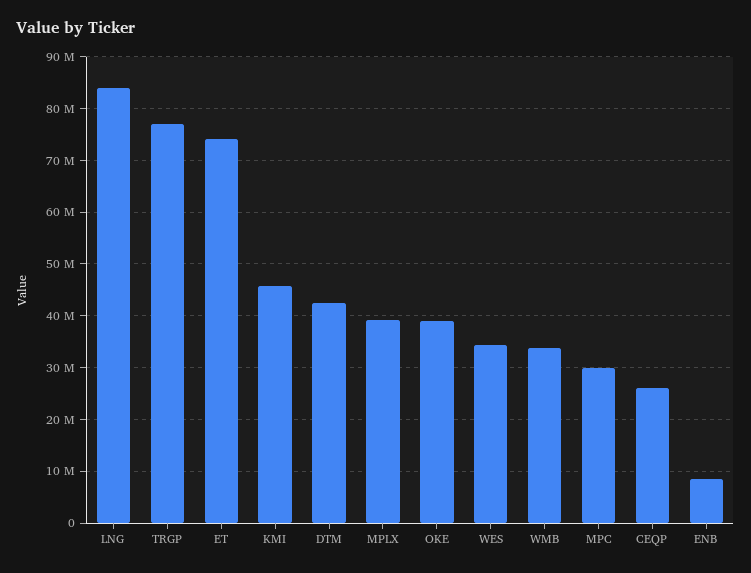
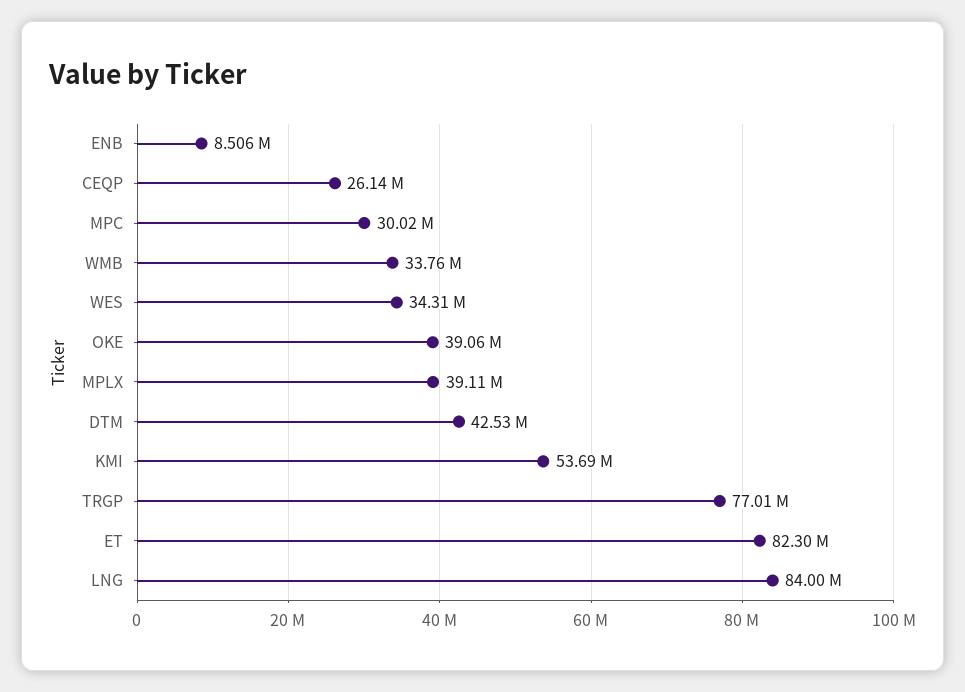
ET: 74000000 -> 82300000
KMI: 46000000 -> 53690000

